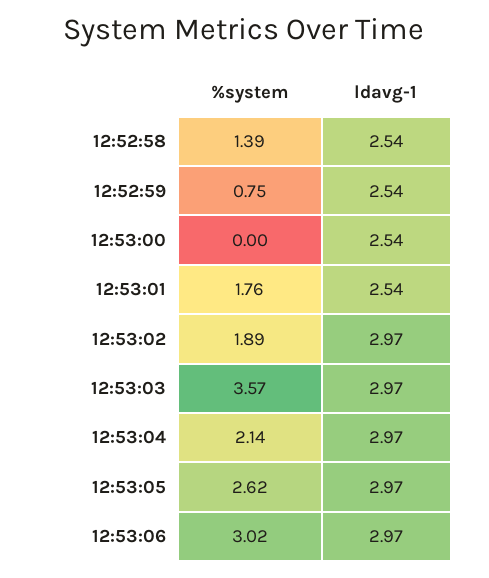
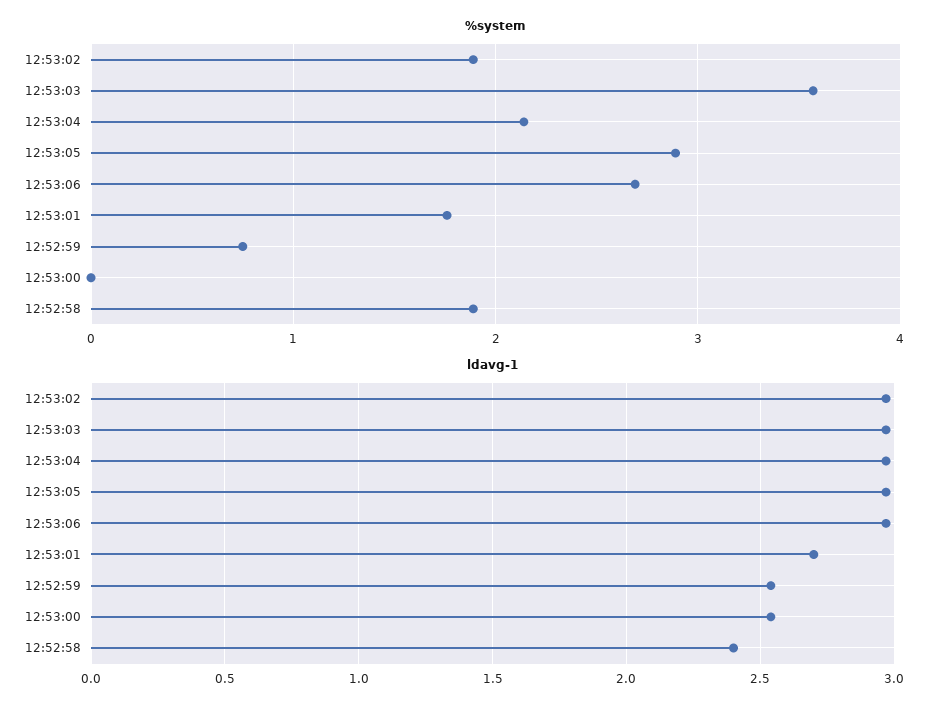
%system, 12:52:58: 1.39 -> 1.9
ldavg-1, 12:52:58: 2.54 -> 2.4
ldavg-1, 12:53:01: 2.54 -> 2.7
%system, 12:53:05: 2.62 -> 2.9
%system, 12:53:06: 3.02 -> 2.7

